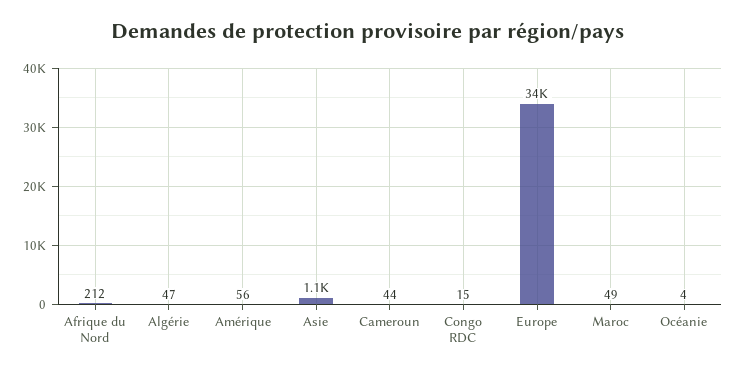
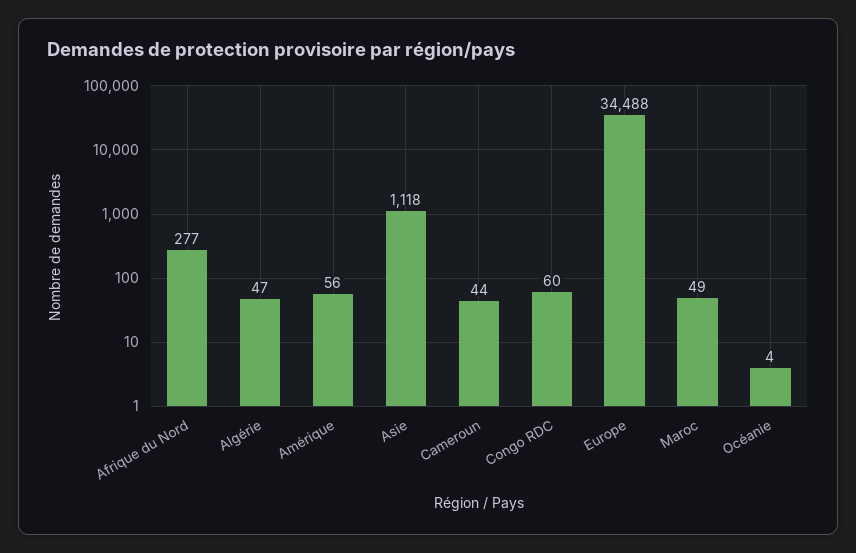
Afrique du Nord: 212 -> 277
Congo RDC: 15 -> 60

